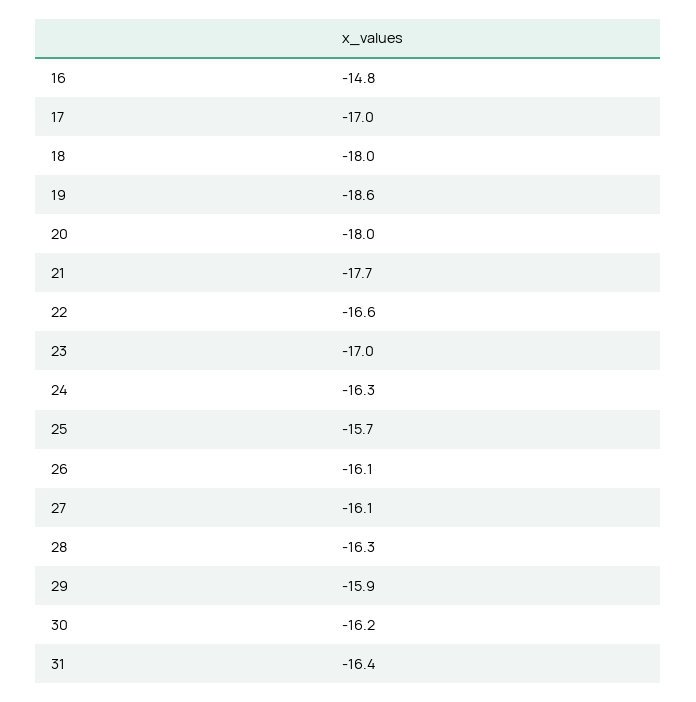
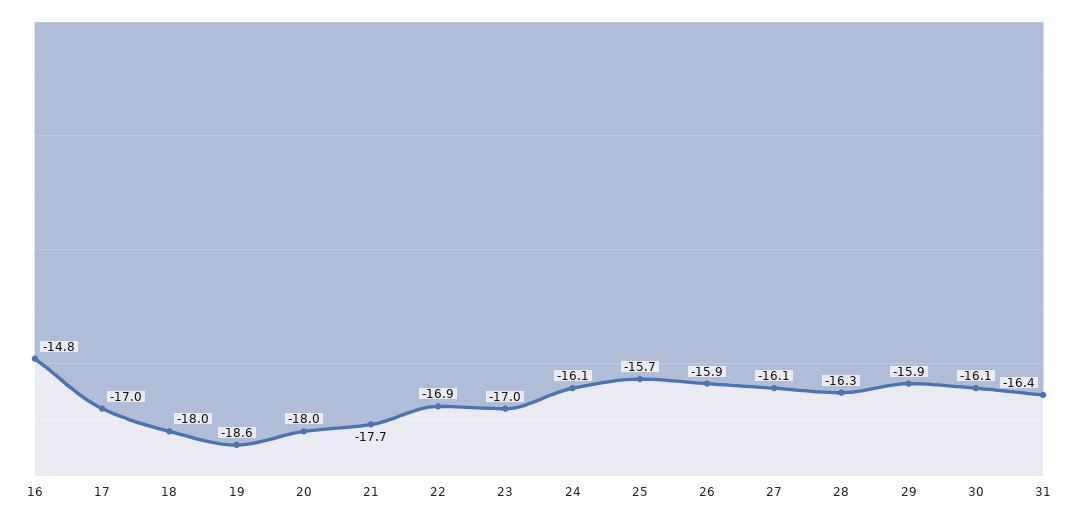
22: -16.6 -> -16.9
24: -16.3 -> -16.1
26: -16.1 -> -15.9
30: -16.2 -> -16.1

